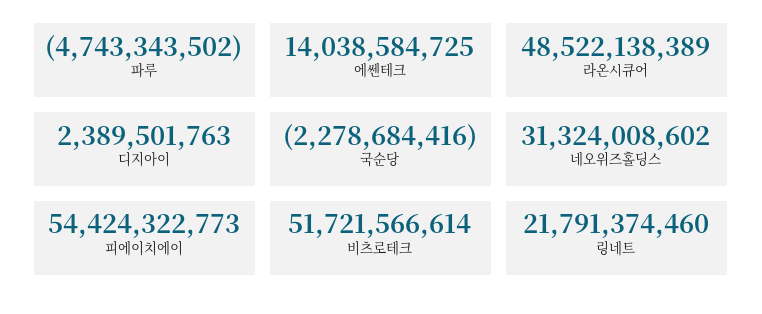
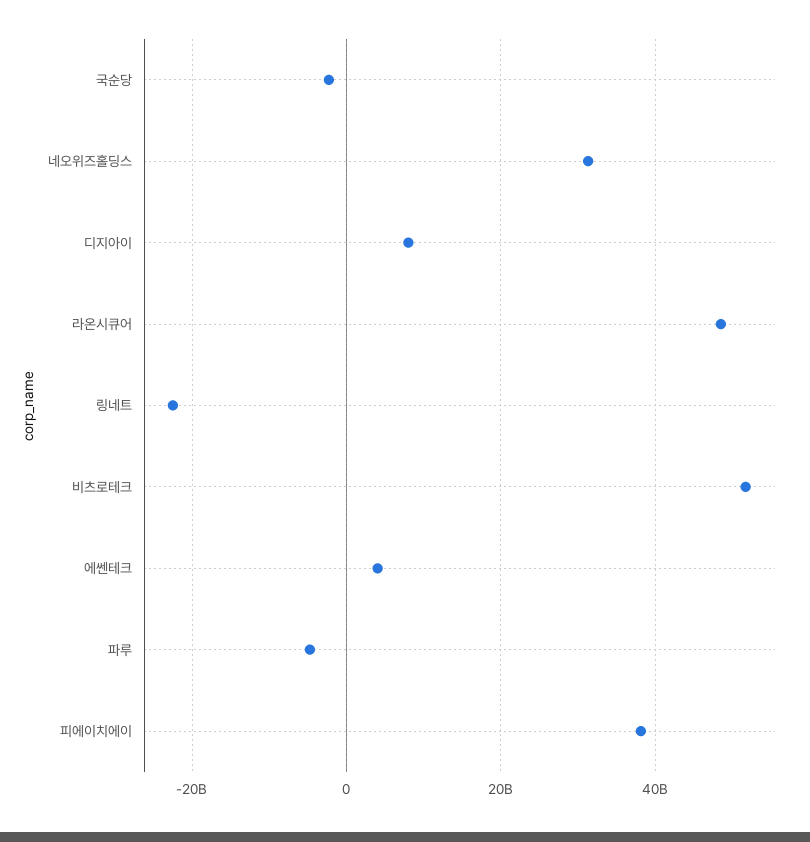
에쎈테크: 14038584725 -> 4000000000
디지아이: 2389501763 -> 8000000000
피에이치에이: 54424322773 -> 38000000000
링네트: 21791374460 -> -22000000000

